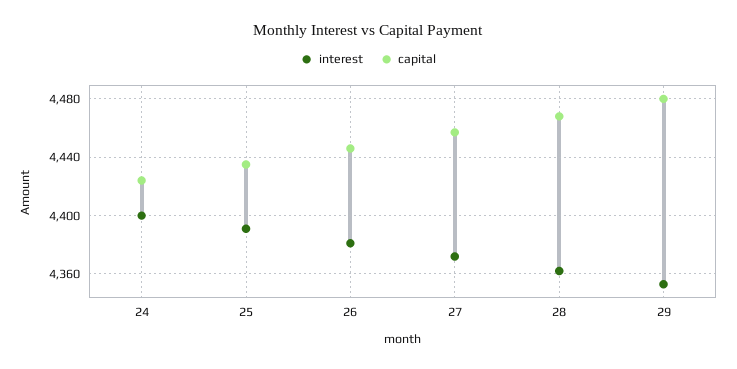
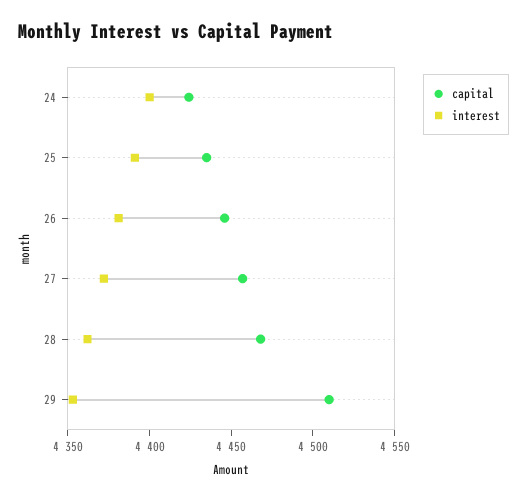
capital, 29: 4480 -> 4510

